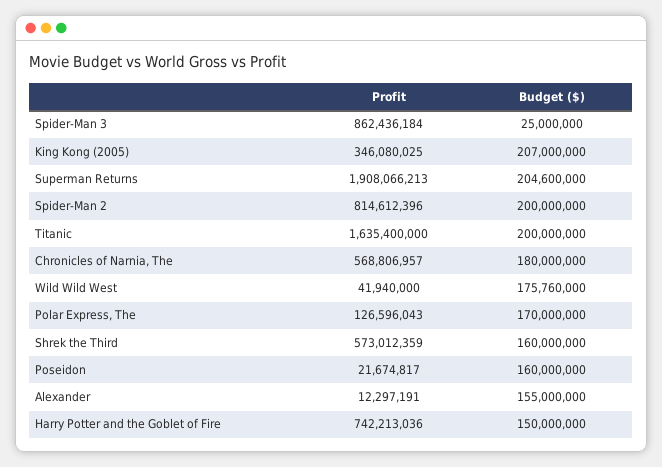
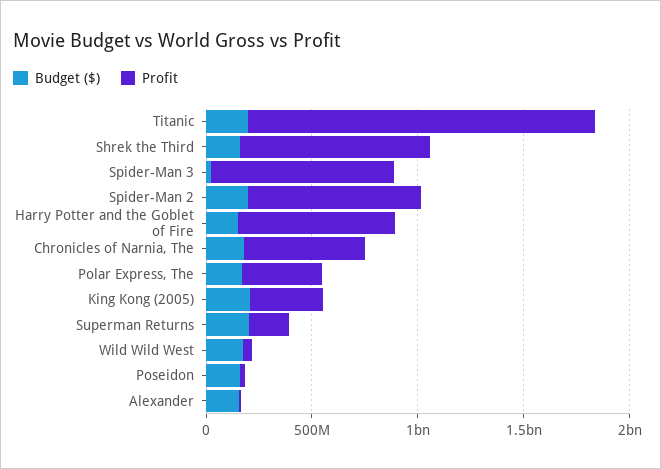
Profit, Superman Returns: 1908066213 -> 200000000
Profit, Polar Express, The: 126596043 -> 400000000
Profit, Shrek the Third: 573012359 -> 900000000

